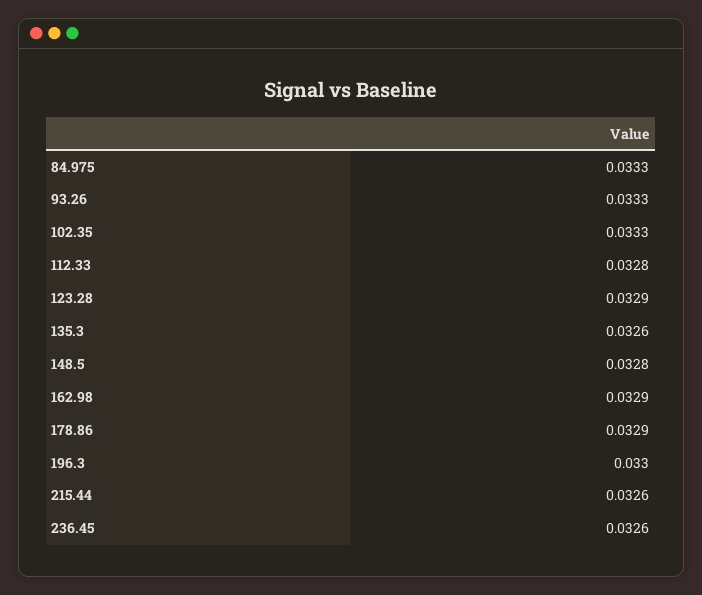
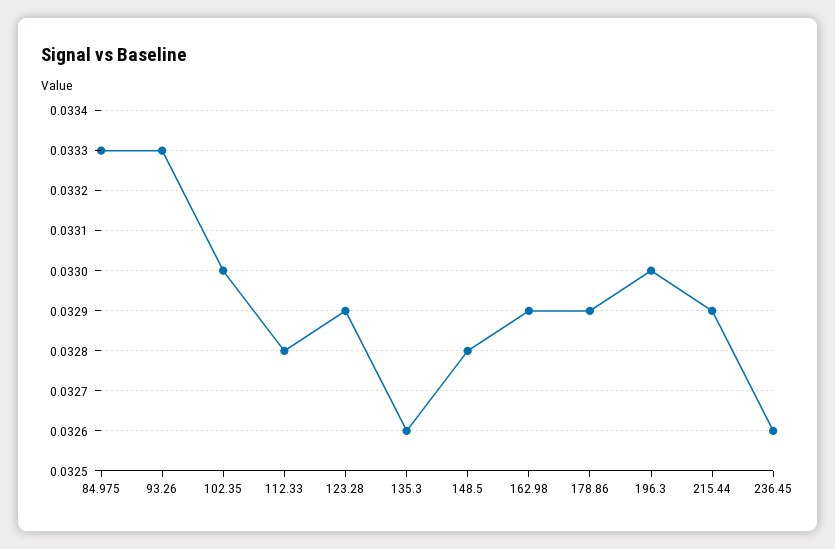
102.35: 0.0333 -> 0.033
215.44: 0.0326 -> 0.0329

